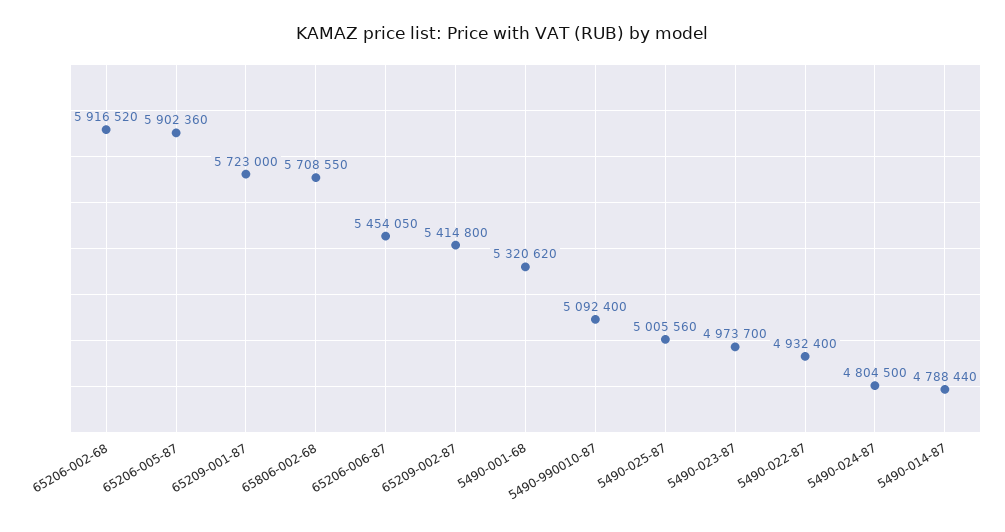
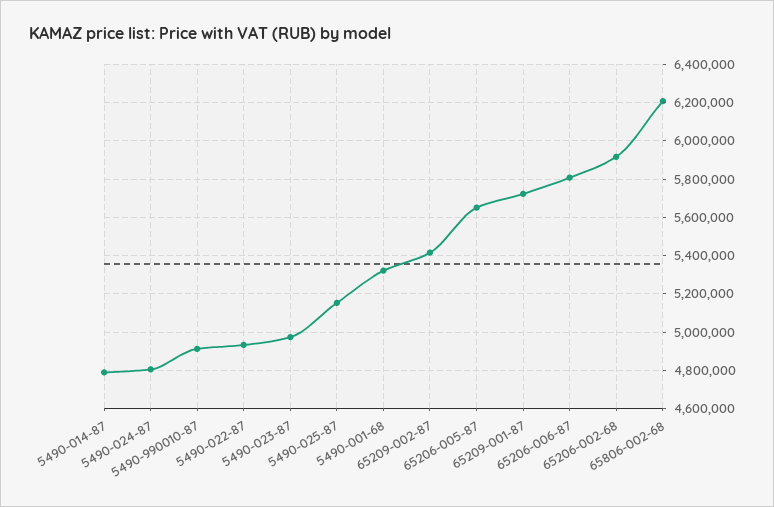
65206-005-87: 5902360 -> 5650000
65806-002-68: 5708550 -> 6200000
65206-006-87: 5454050 -> 5800000
5490-990010-87: 5092400 -> 4900000
5490-025-87: 5005560 -> 5150000

